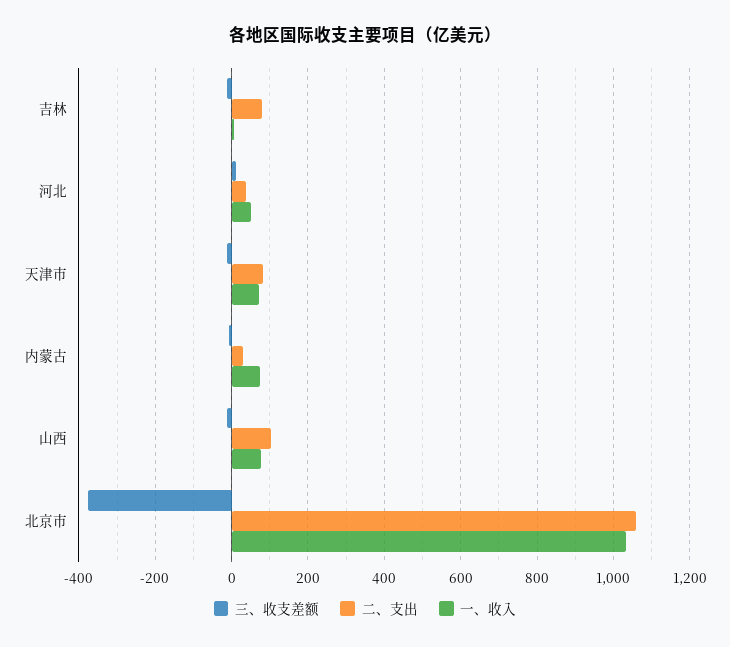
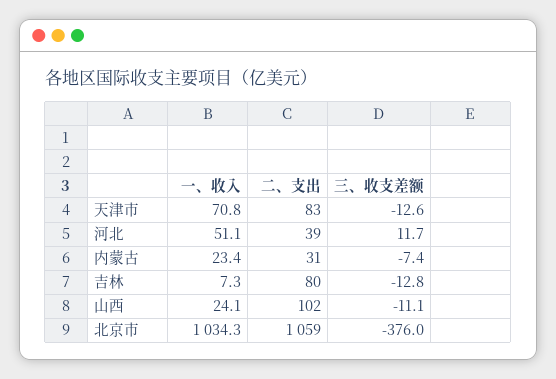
一、收入, 内蒙古: 80 -> 23.4
一、收入, 山西: 80 -> 24.1

